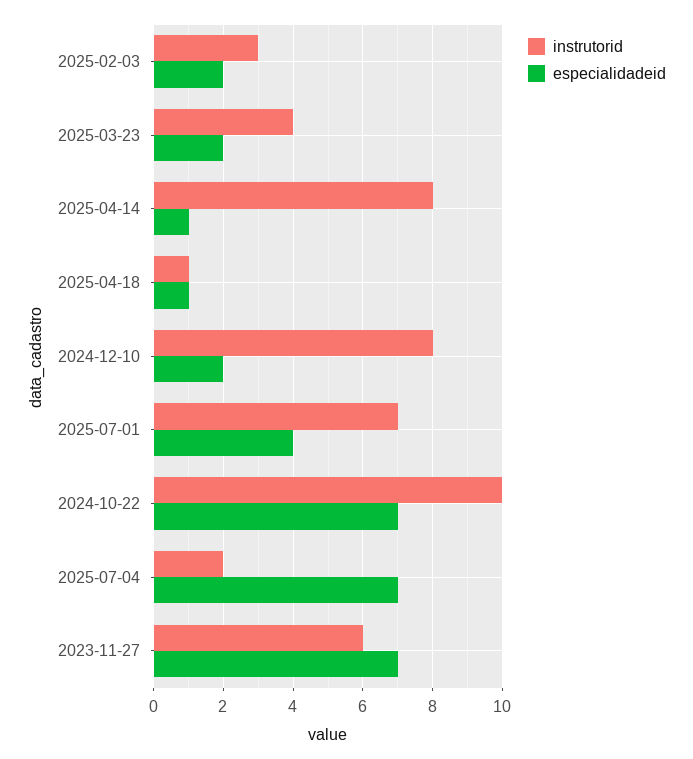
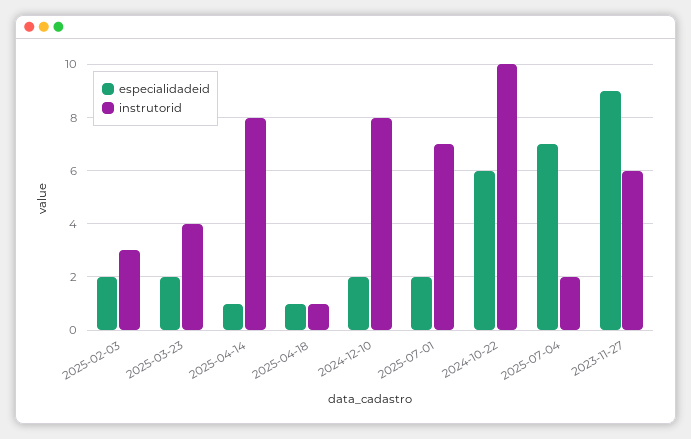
especialidadeid, 2025-07-01: 4 -> 2
especialidadeid, 2024-10-22: 7 -> 6
especialidadeid, 2023-11-27: 7 -> 9

